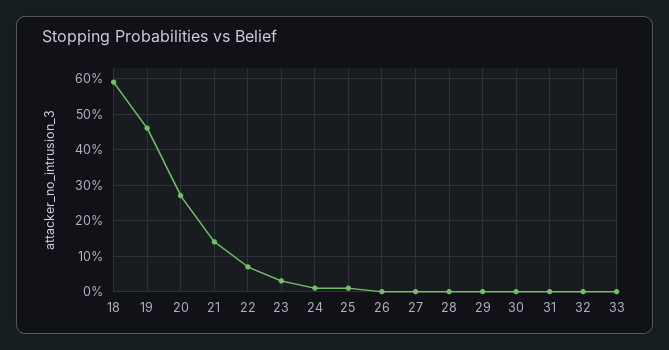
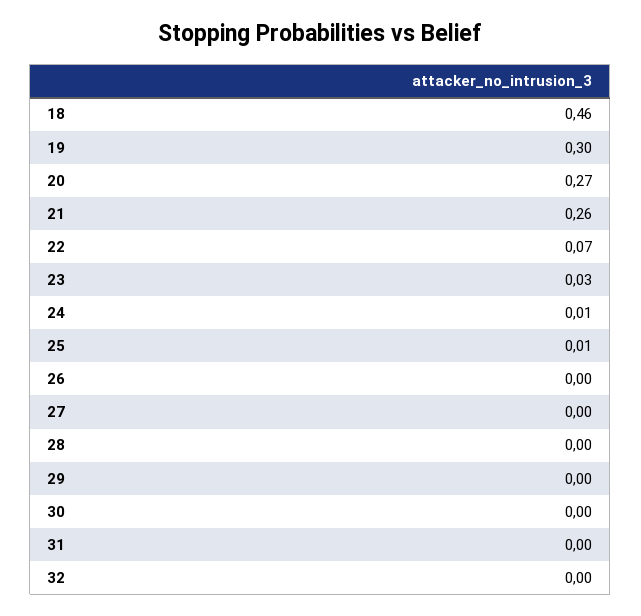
18: 0.6 -> 0.46
19: 0.45 -> 0.3
21: 0.15 -> 0.26
33: 0 -> none

